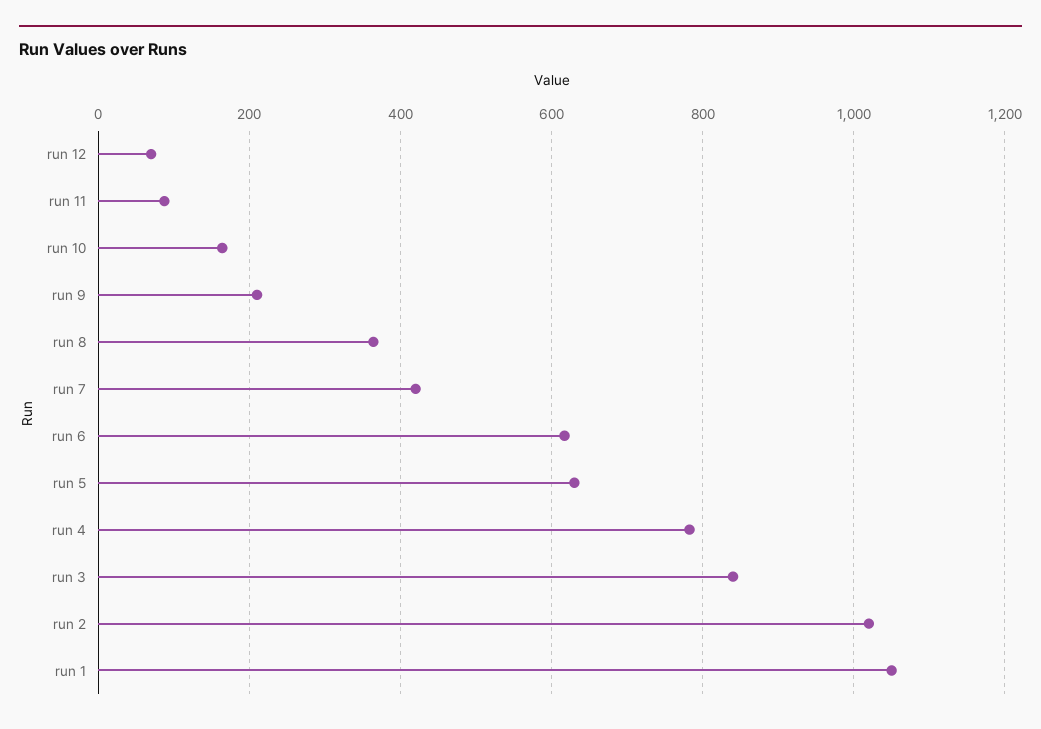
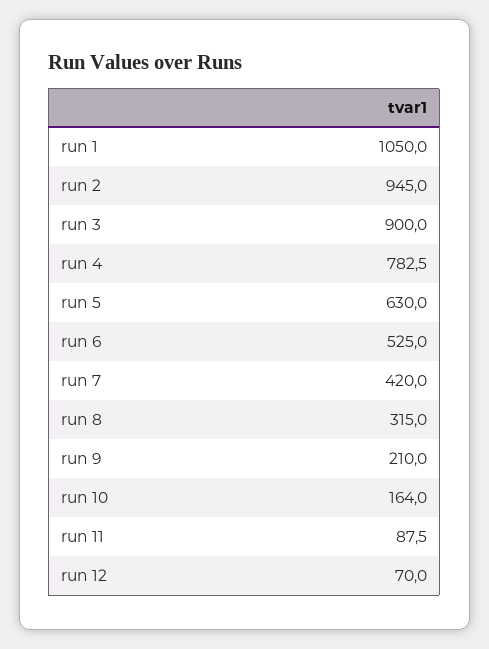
run 8: 360 -> 315
run 6: 620 -> 525
run 3: 840 -> 900
run 2: 1020 -> 945

